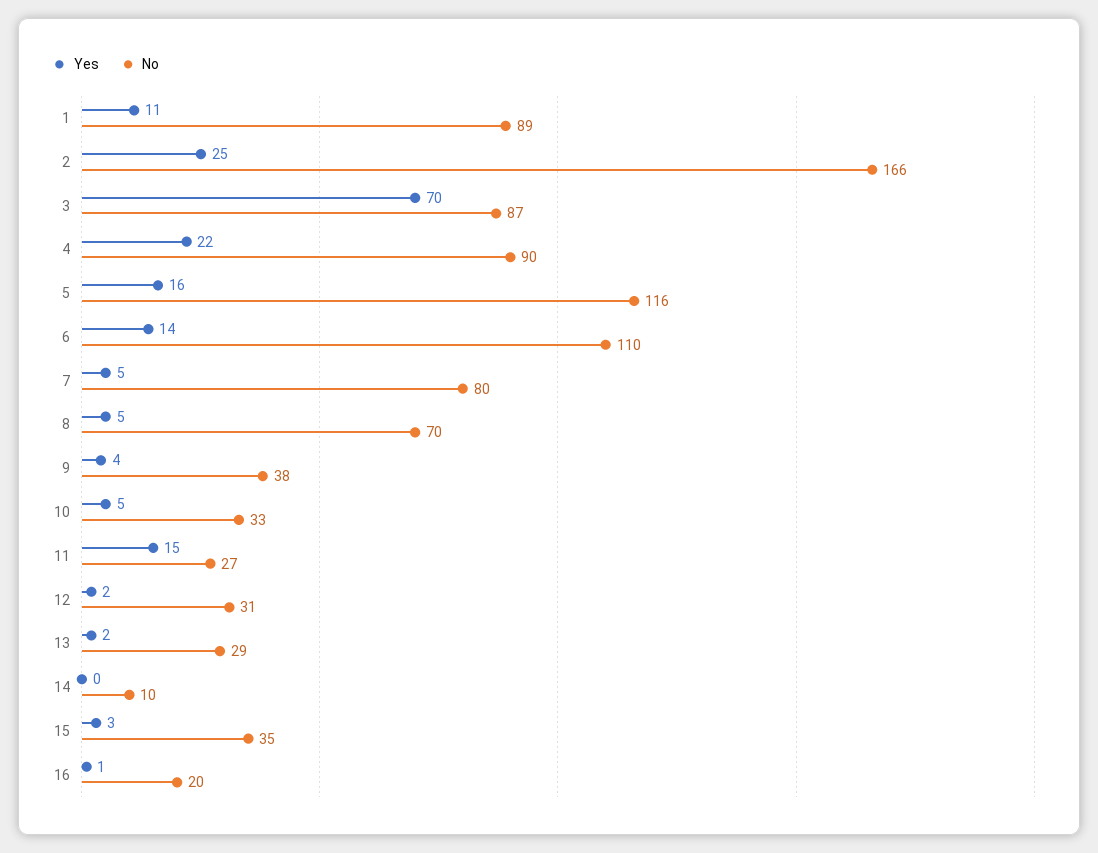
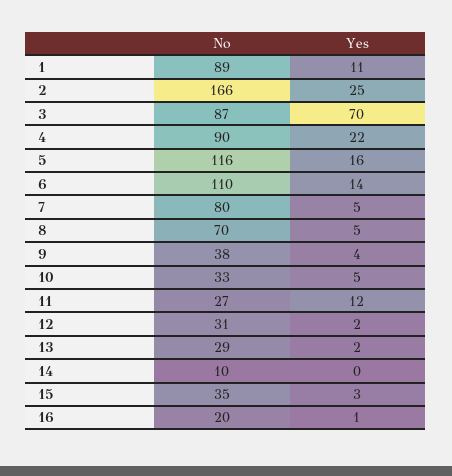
Yes, 11: 15 -> 12

